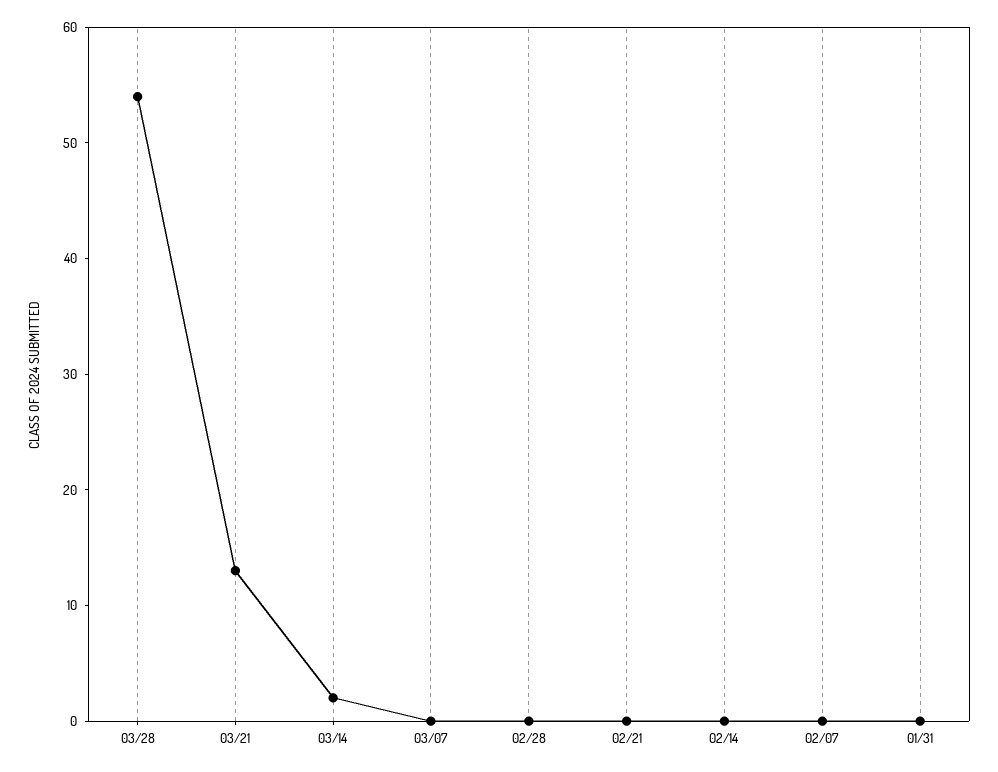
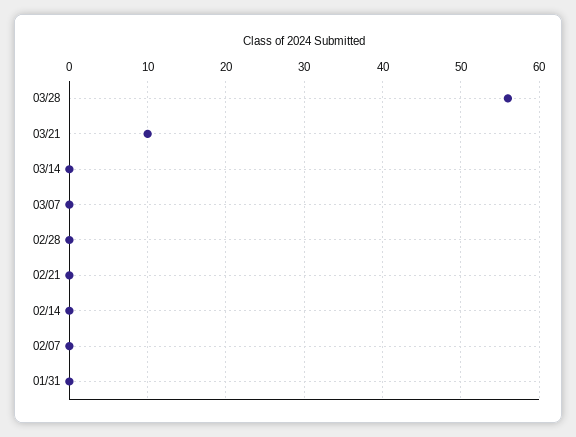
03/28: 54 -> 56
03/21: 13 -> 10
03/14: 2 -> 0

